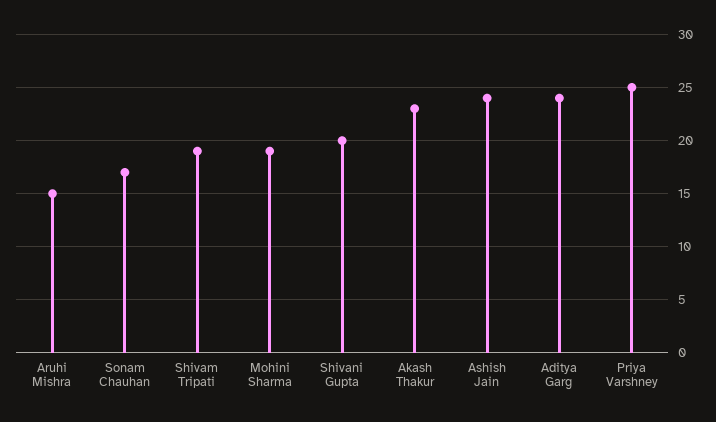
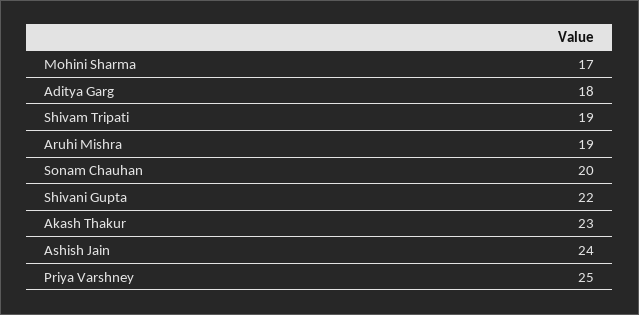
Aruhi Mishra: 15 -> 19
Sonam Chauhan: 17 -> 20
Mohini Sharma: 19 -> 17
Shivani Gupta: 20 -> 22
Aditya Garg: 24 -> 18

